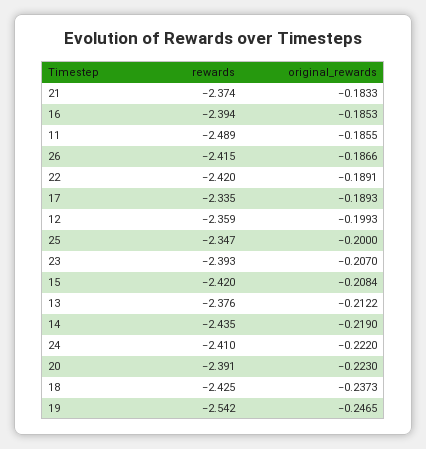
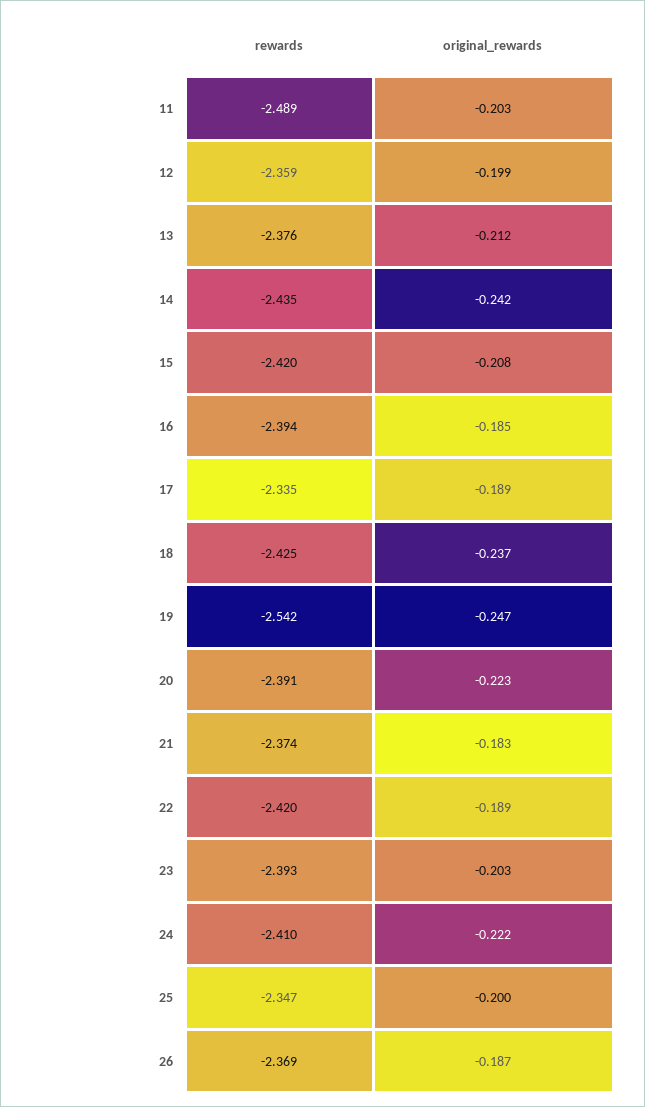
original_rewards, 11: -0.1855 -> -0.203
rewards, 26: -2.415 -> -2.369
original_rewards, 23: -0.207 -> -0.203
original_rewards, 14: -0.219 -> -0.242

